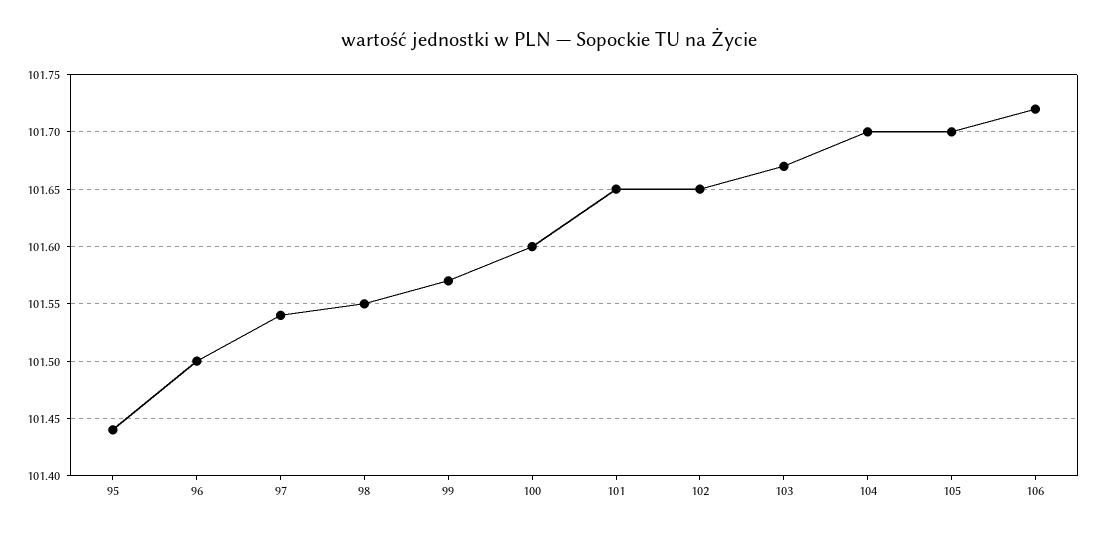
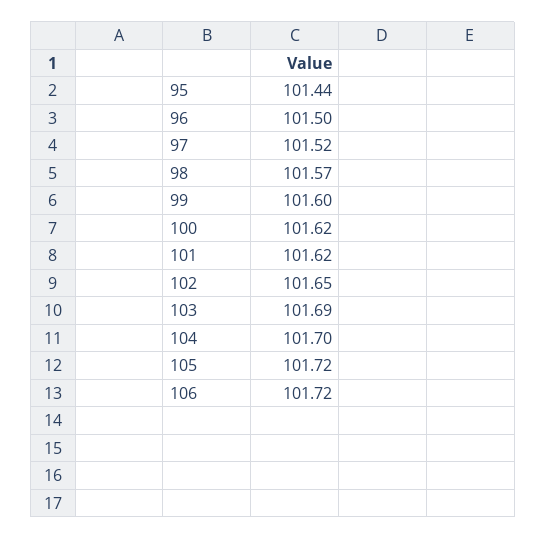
97: 101.54 -> 101.52
98: 101.55 -> 101.57
99: 101.57 -> 101.6
100: 101.6 -> 101.62
101: 101.65 -> 101.62
103: 101.67 -> 101.69
105: 101.7 -> 101.72

